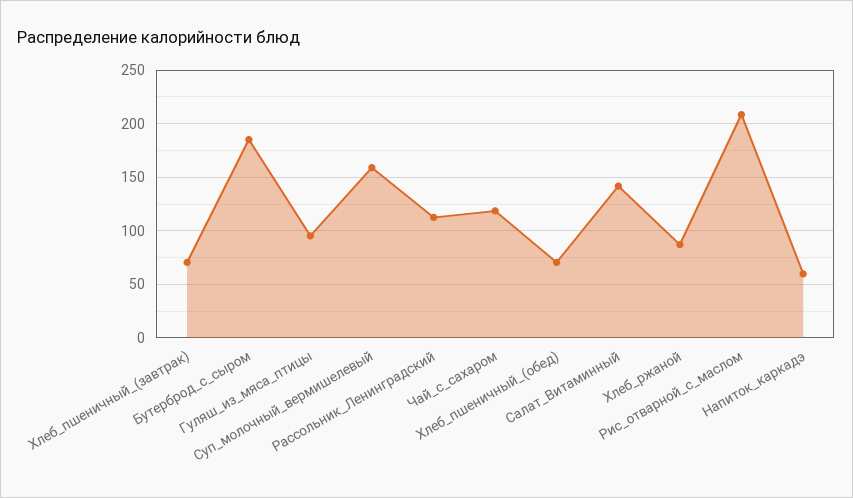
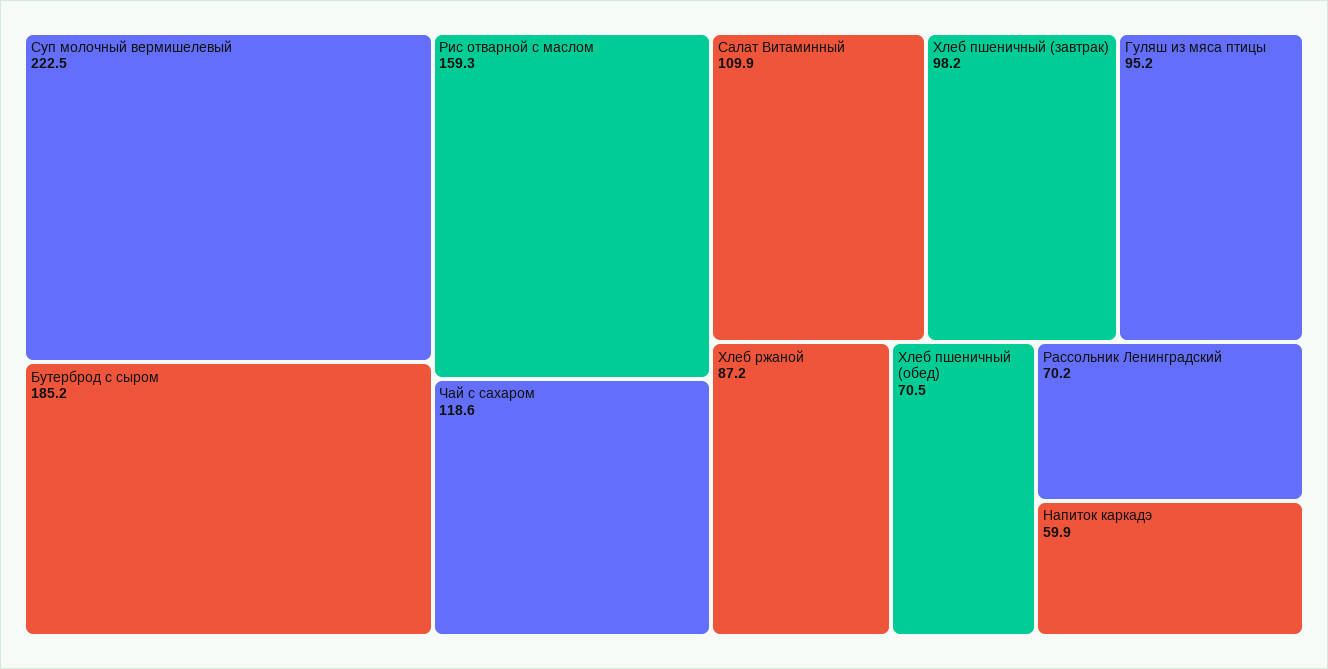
Хлеб_пшеничный_(завтрак): 70 -> 98.2
Суп_молочный_вермишелевый: 160 -> 222.5
Рассольник_Ленинградский: 110 -> 70.2
Салат_Витаминный: 140 -> 109.9
Рис_отварной_с_маслом: 210 -> 159.3

